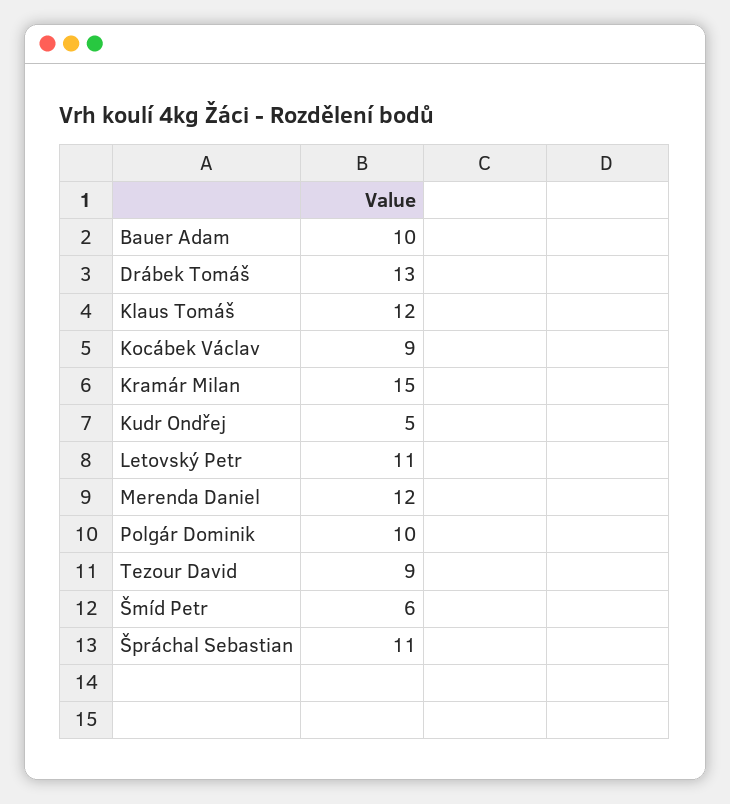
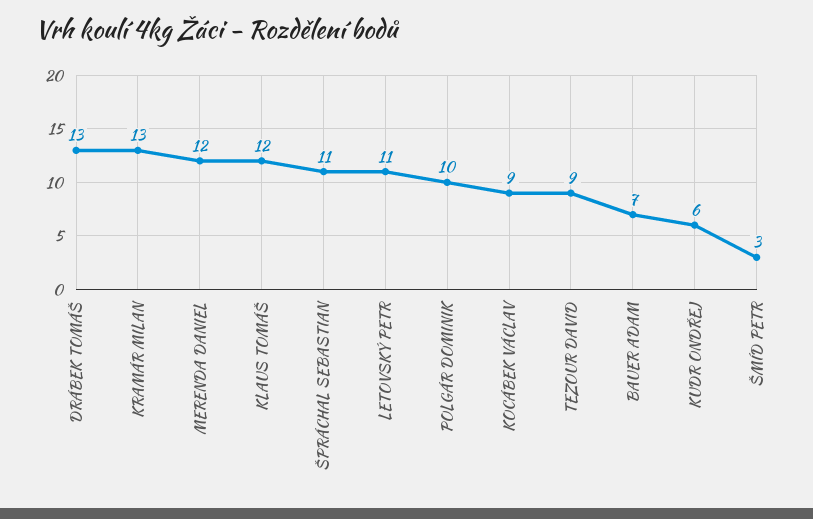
Bauer Adam: 10 -> 7
Kramár Milan: 15 -> 13
Kudr Ondřej: 5 -> 6
Šmíd Petr: 6 -> 3

